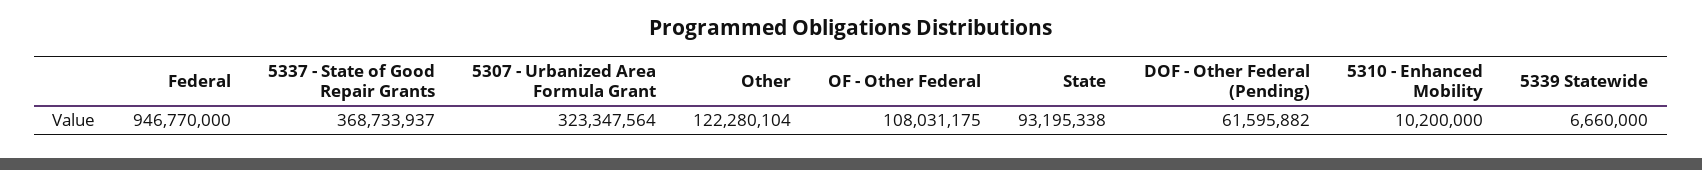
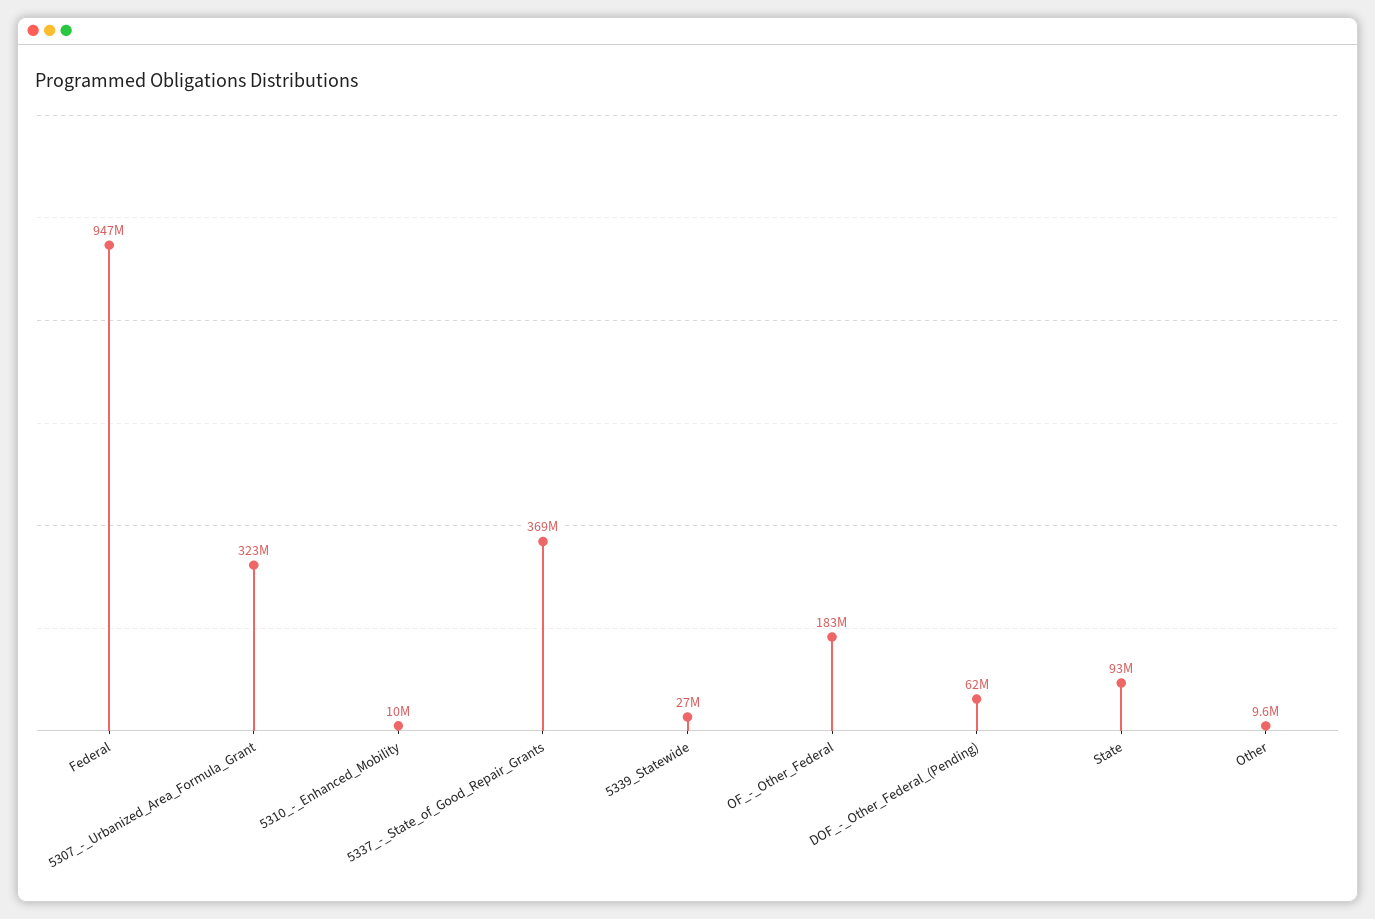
Other: 122280104 -> 9600000
OF - Other Federal: 108031175 -> 183000000
5339 Statewide: 6660000 -> 27000000

